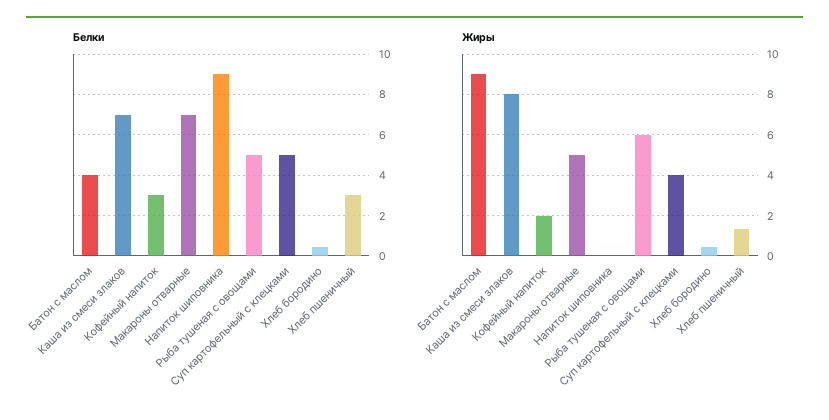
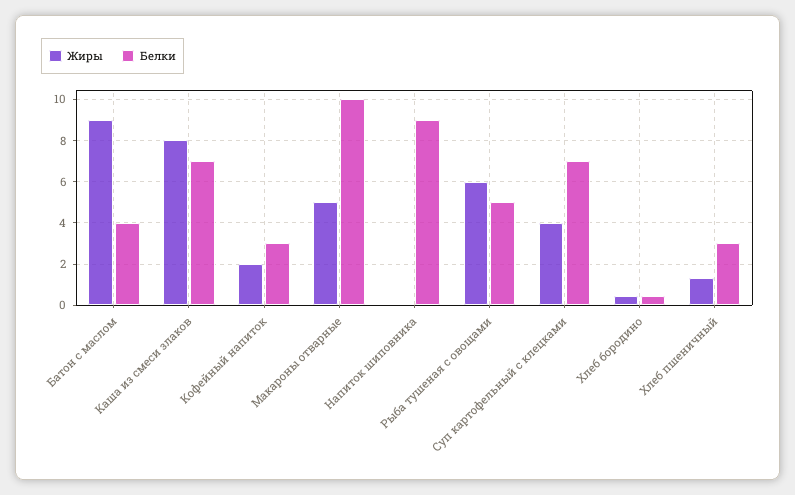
Белки, Макароны отварные: 7 -> 10
Белки, Суп картофельный с клецками: 5 -> 7

